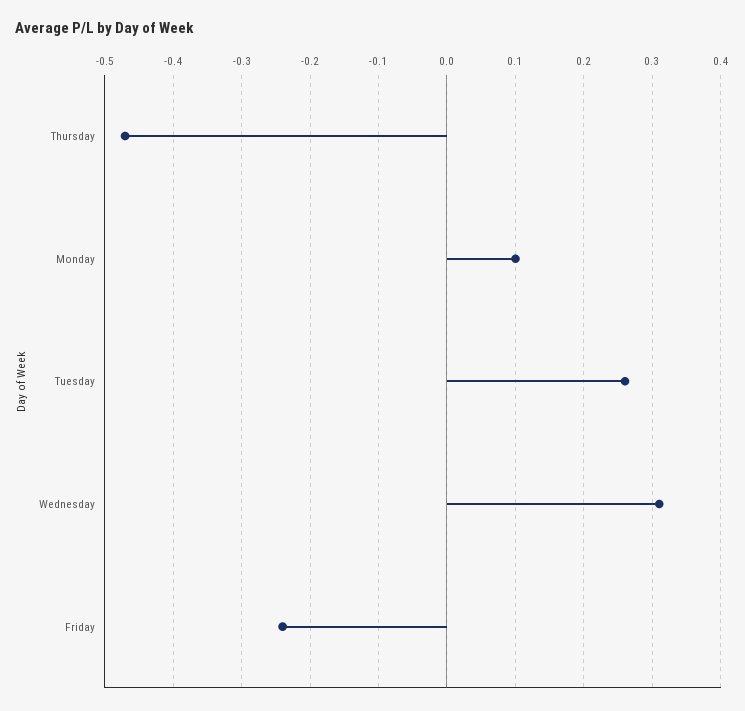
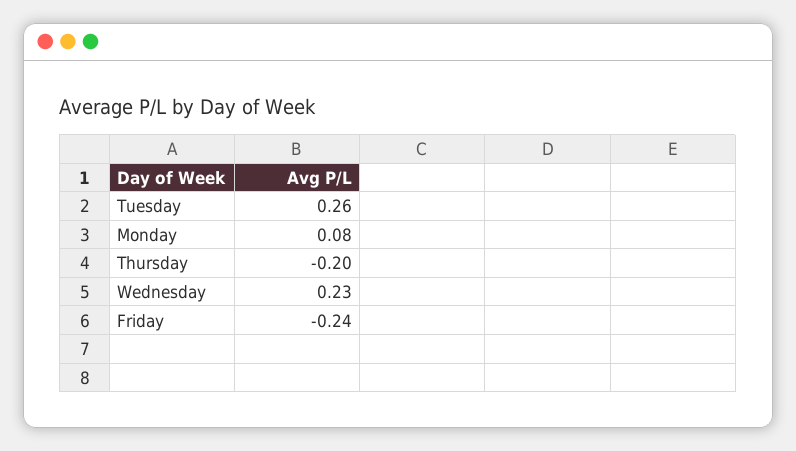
Thursday: -0.47 -> -0.2
Monday: 0.1 -> 0.08
Wednesday: 0.31 -> 0.23

